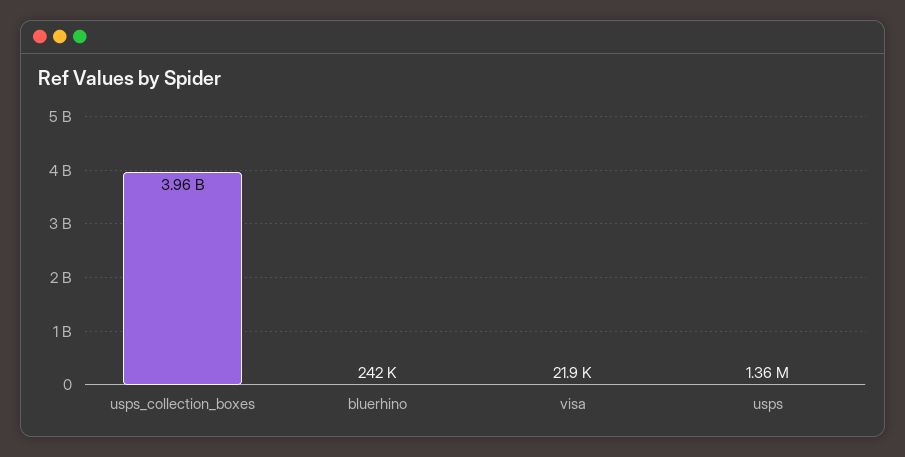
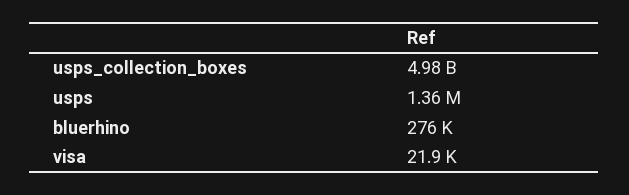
usps_collection_boxes: 3960000000 -> 4980000000
bluerhino: 242000 -> 276000

